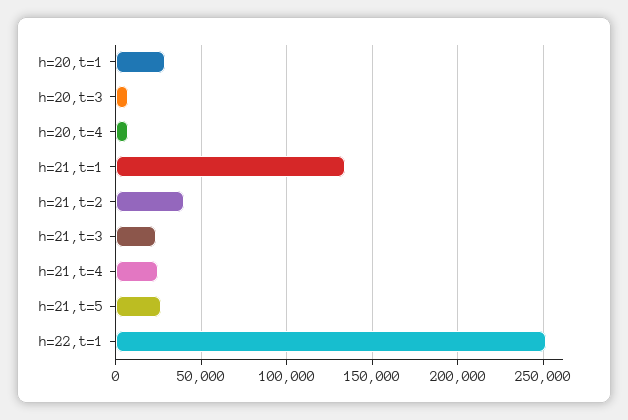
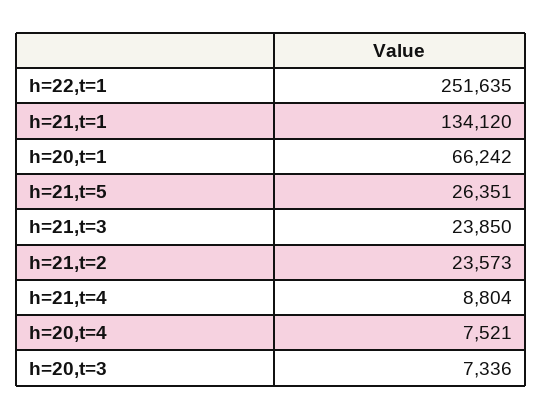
h=20,t=1: 30000 -> 66242
h=21,t=2: 40000 -> 23573
h=21,t=4: 25000 -> 8804

